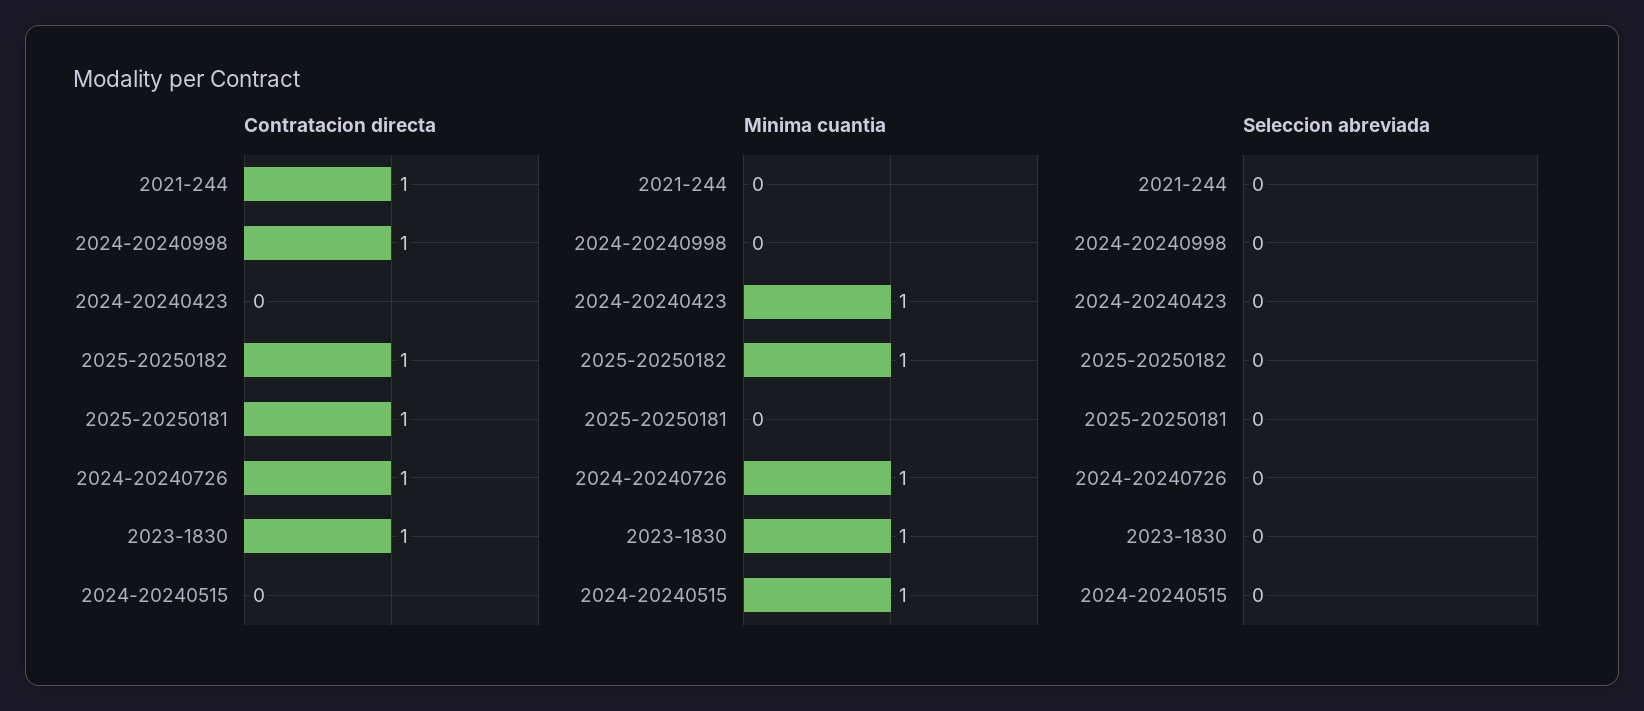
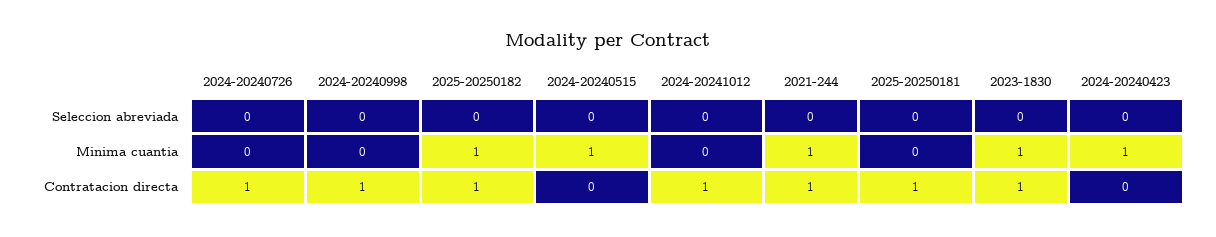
Minima cuantia, 2021-244: 0 -> 1
Minima cuantia, 2024-20240726: 1 -> 0
Seleccion abreviada, 2024-20241012: none -> 0
Minima cuantia, 2024-20241012: none -> 0
Contratacion directa, 2024-20241012: none -> 1

